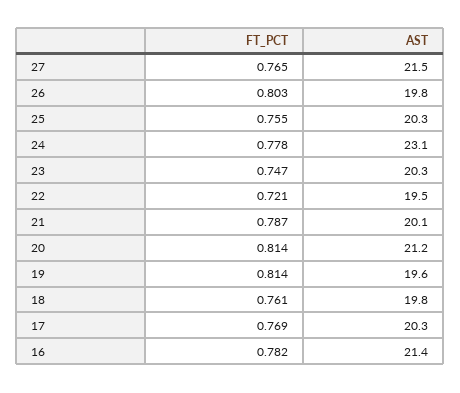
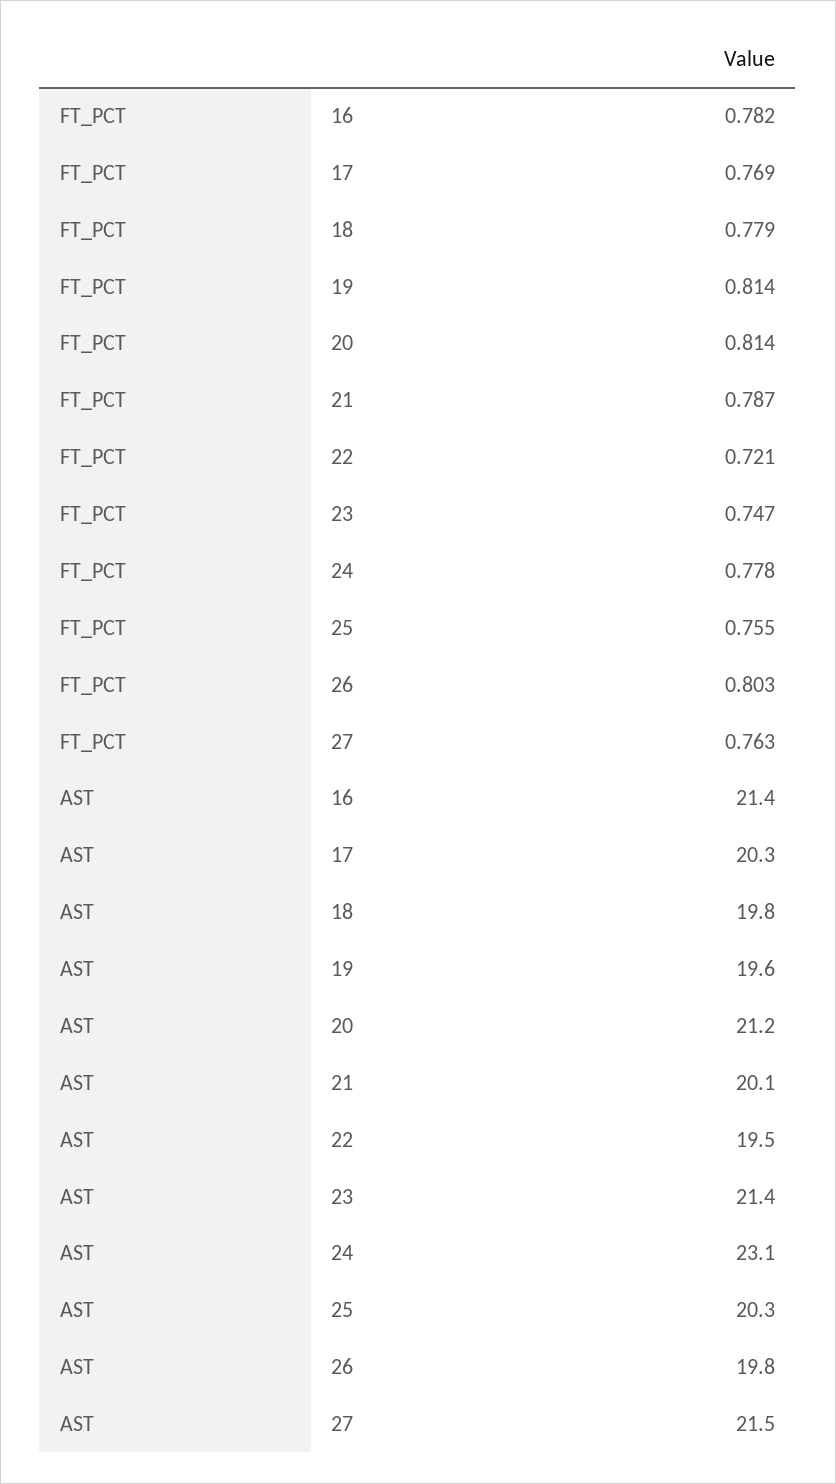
FT_PCT, 27: 0.765 -> 0.763
AST, 23: 20.3 -> 21.4
FT_PCT, 18: 0.761 -> 0.779

